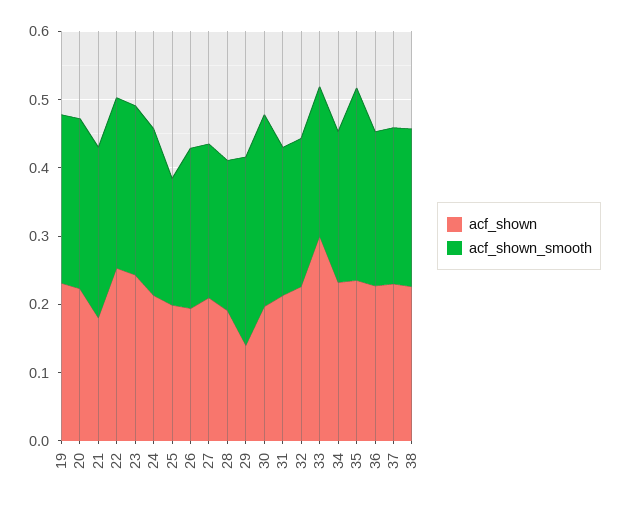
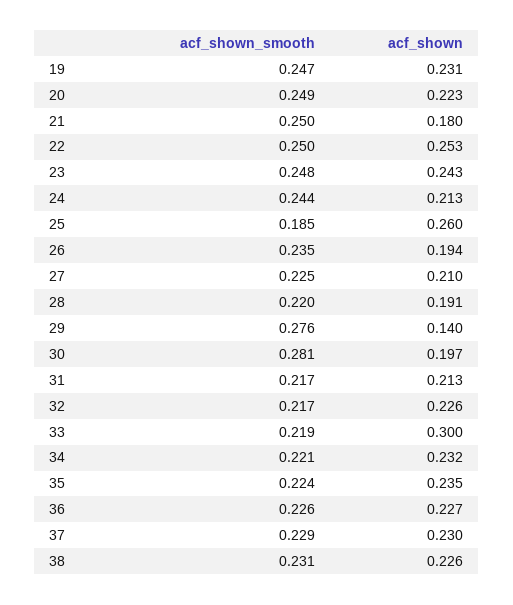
acf_shown, 25: 0.2 -> 0.26
acf_shown_smooth, 35: 0.28 -> 0.224

